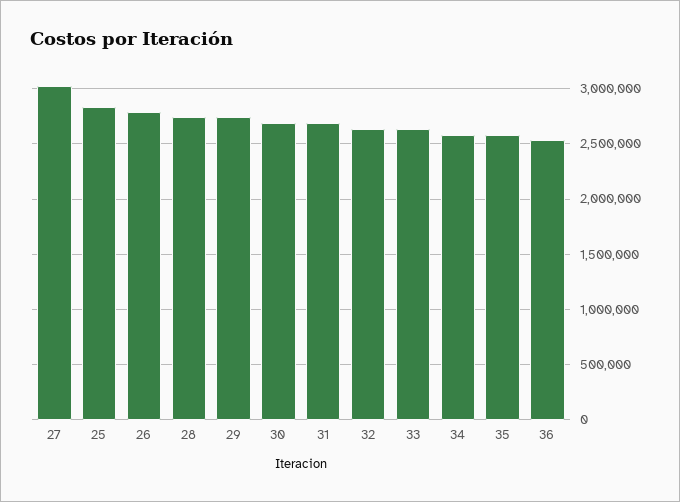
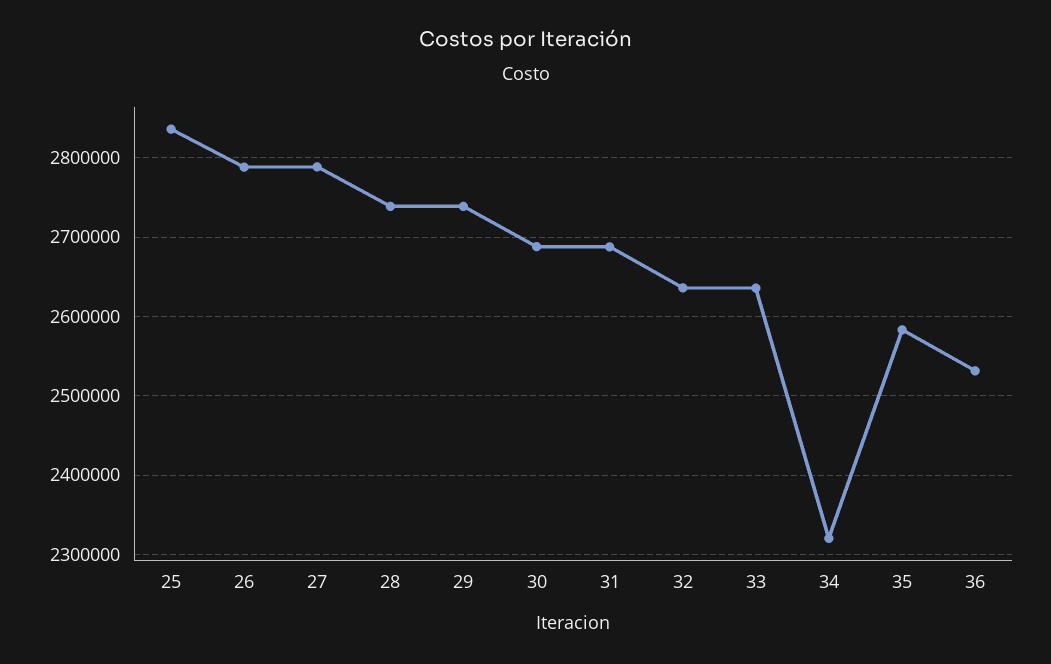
27: 3000000 -> 2790000
34: 2600000 -> 2320000

